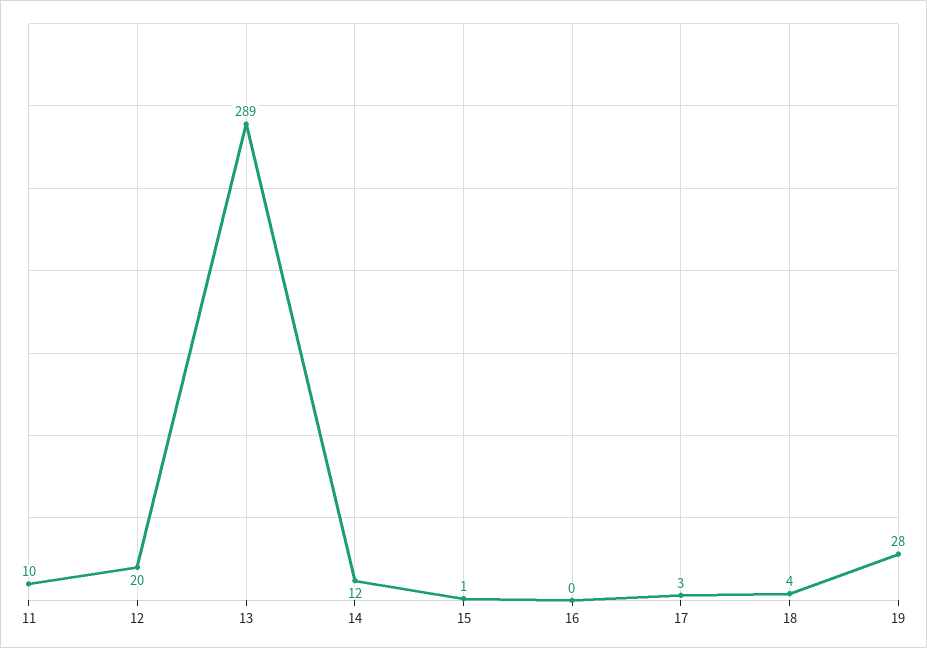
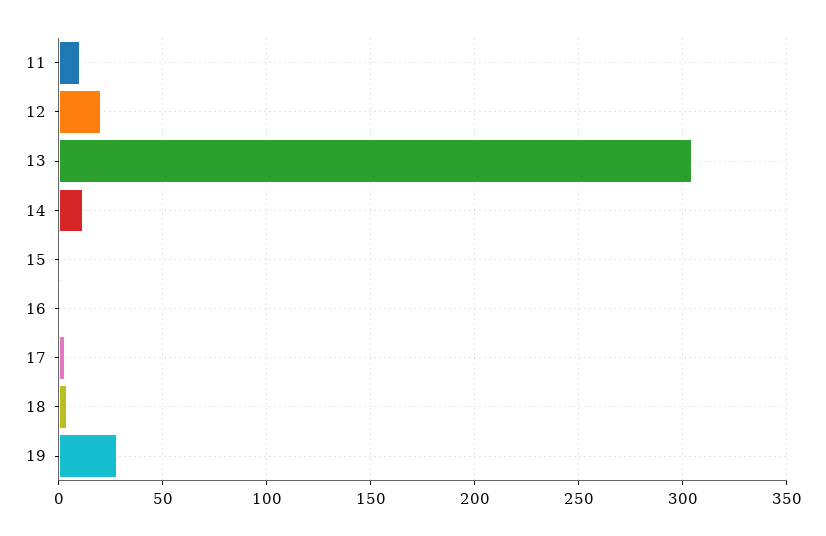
13: 289 -> 305

